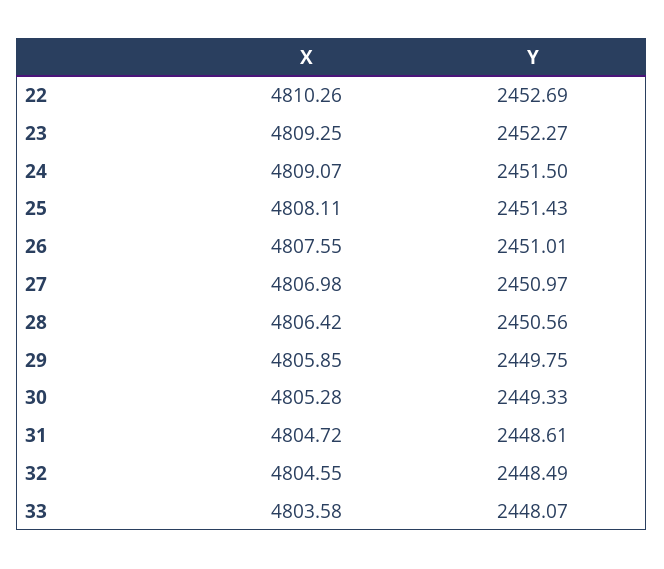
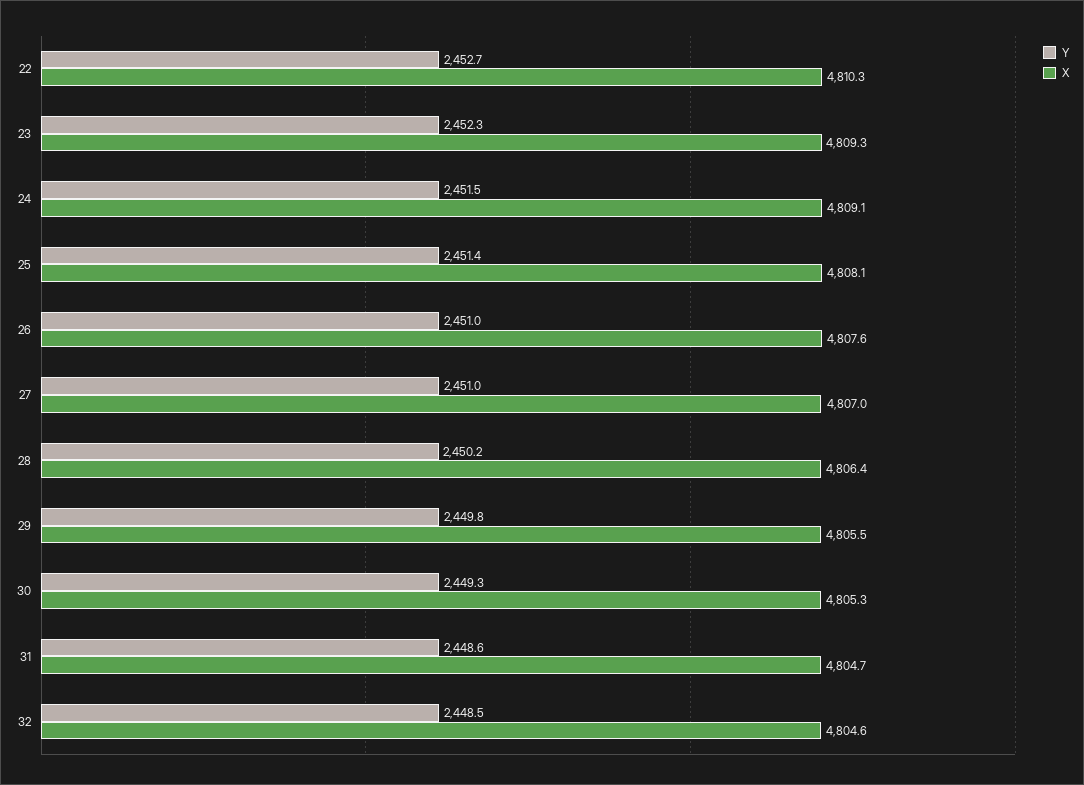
Y, 28: 2450.56 -> 2450.2
X, 29: 4805.85 -> 4805.5
X, 33: 4803.58 -> none
Y, 33: 2448.07 -> none

